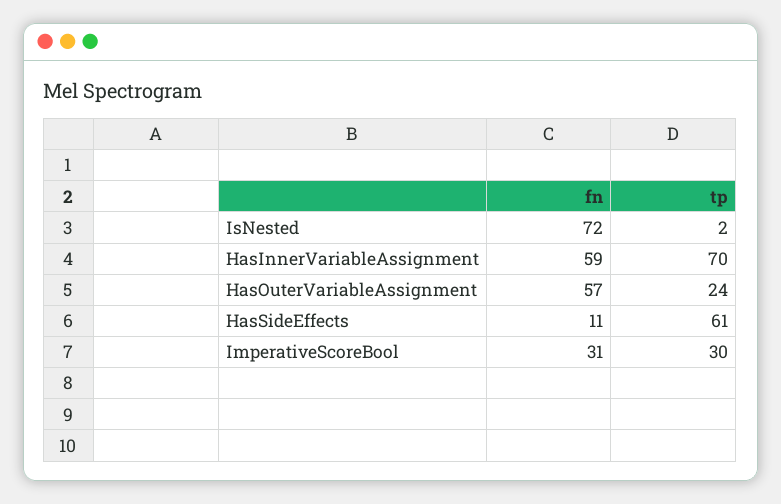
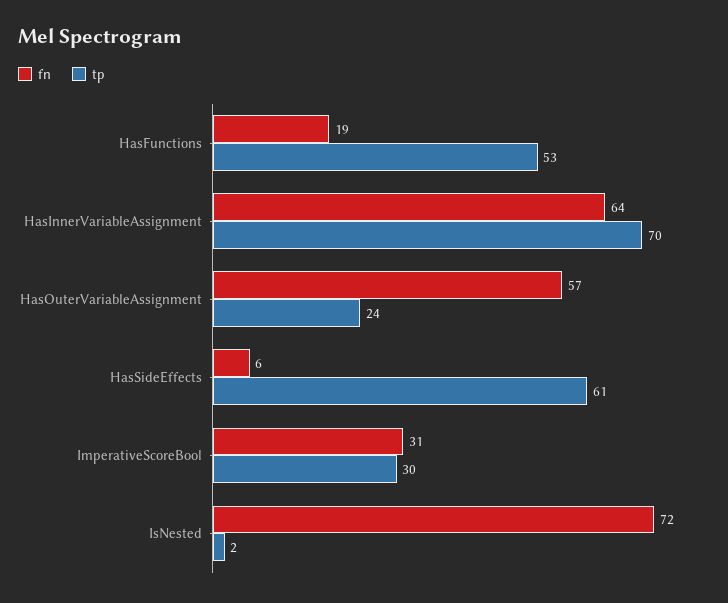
fn, HasInnerVariableAssignment: 59 -> 64
fn, HasSideEffects: 11 -> 6
fn, HasFunctions: none -> 19
tp, HasFunctions: none -> 53

